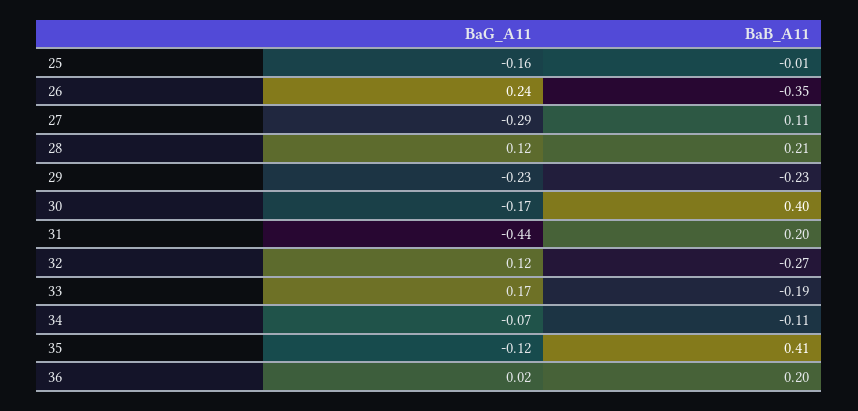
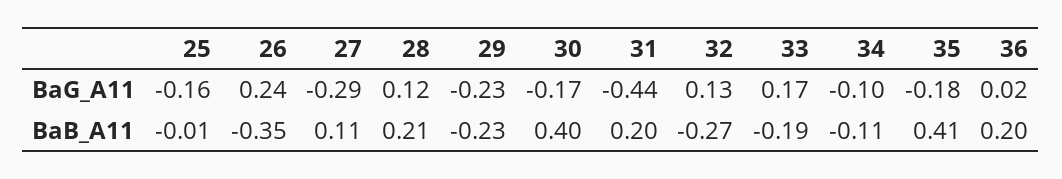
BaG_A11, 32: 0.12 -> 0.13
BaG_A11, 34: -0.07 -> -0.1
BaG_A11, 35: -0.12 -> -0.18

